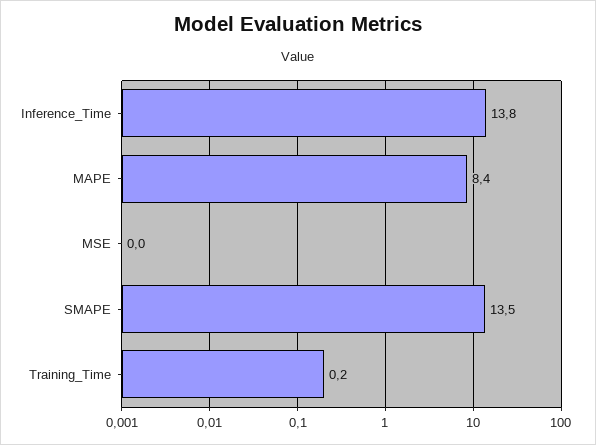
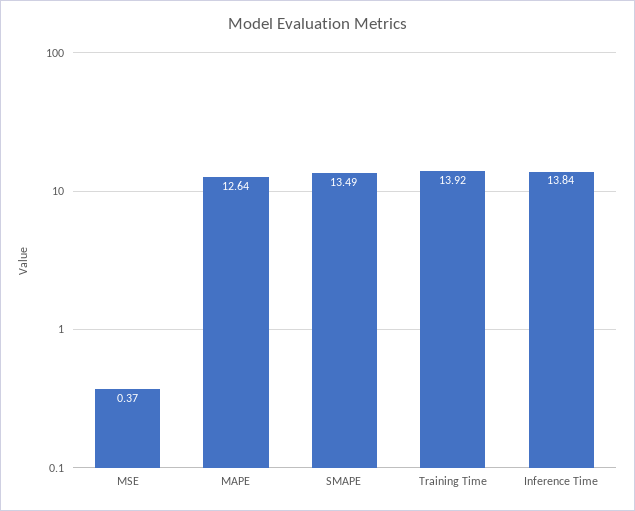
MAPE: 8.4 -> 12.64
MSE: 0 -> 0.37
Training_Time: 0.2 -> 13.92

